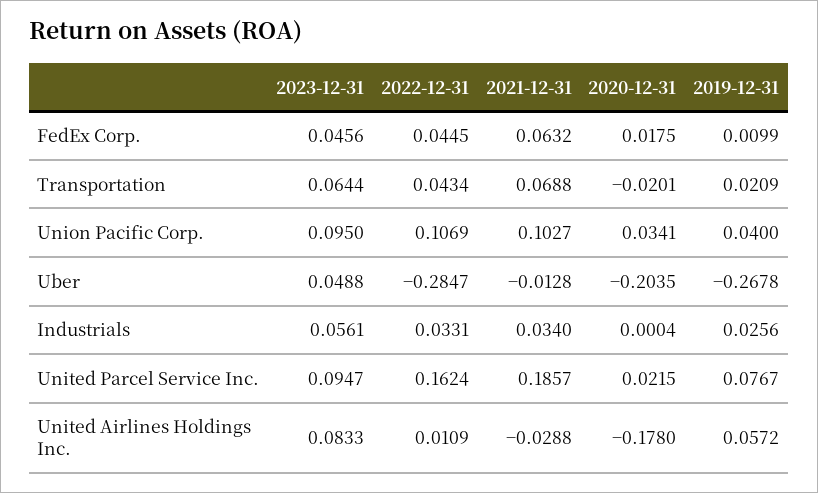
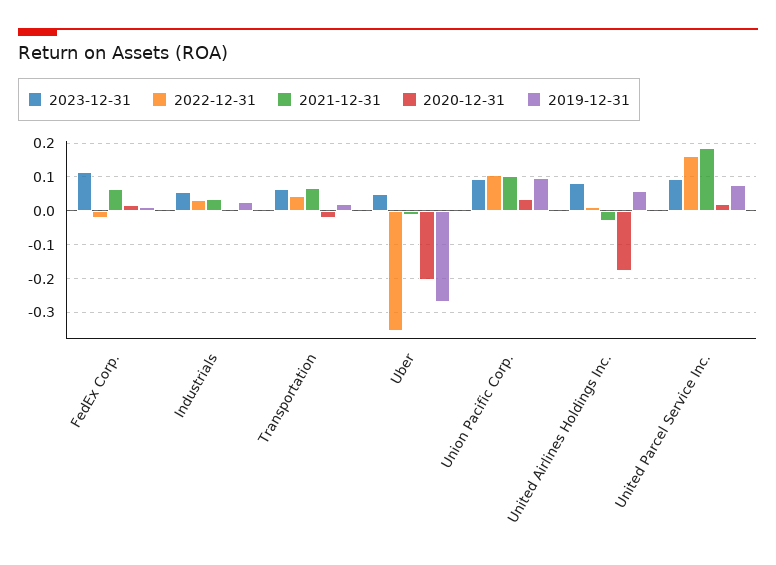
2023-12-31, FedEx Corp.: 0.0456 -> 0.12
2022-12-31, FedEx Corp.: 0.0445 -> -0.02
2019-12-31, Union Pacific Corp.: 0.04 -> 0.1
2022-12-31, Uber: -0.2847 -> -0.36

